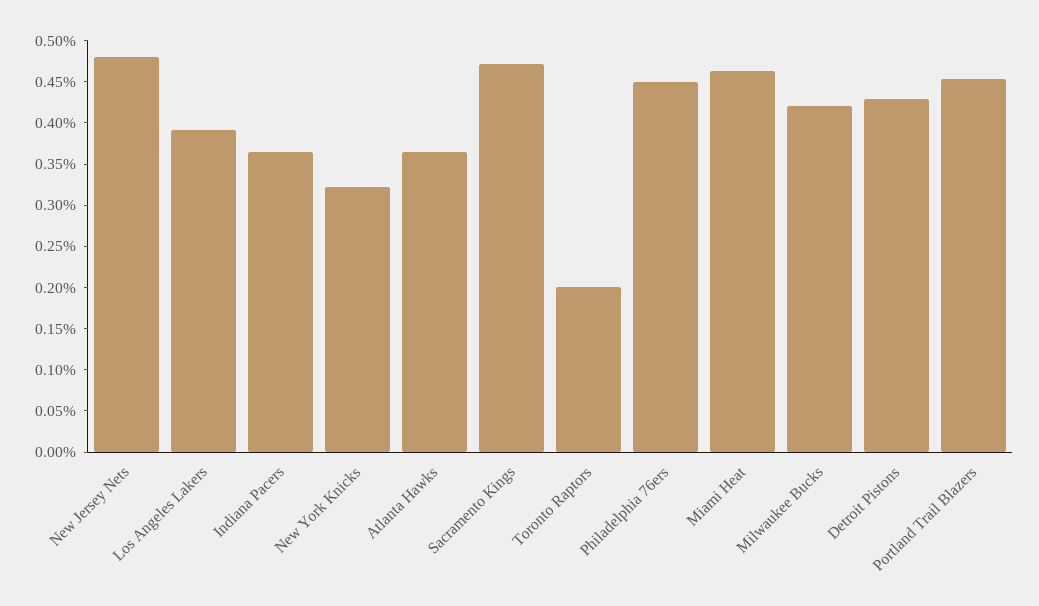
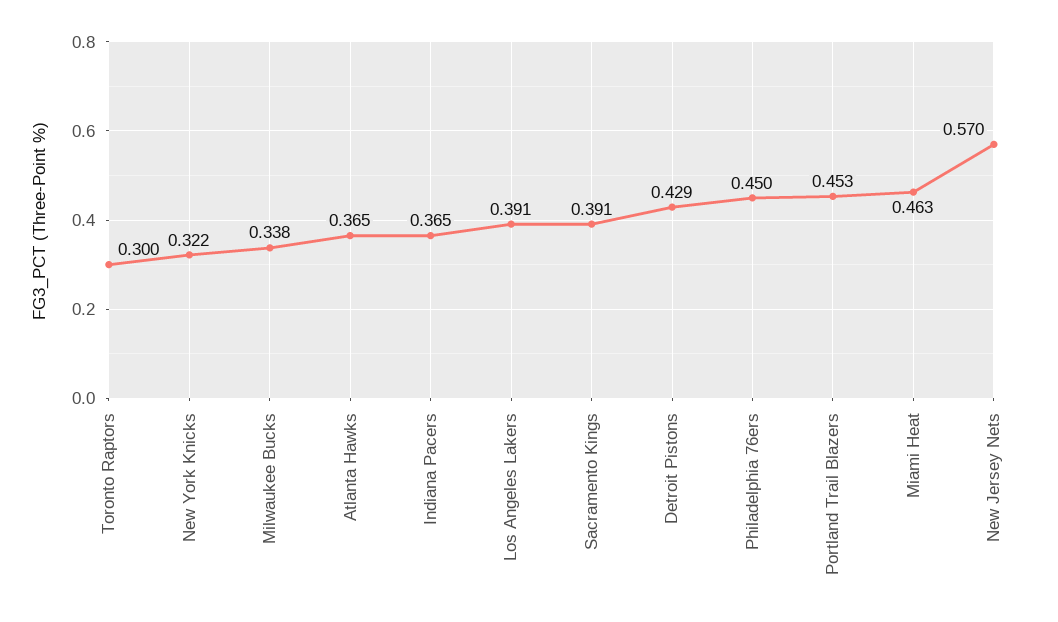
New Jersey Nets: 0.48 -> 0.57
Sacramento Kings: 0.47 -> 0.391
Toronto Raptors: 0.2 -> 0.3
Milwaukee Bucks: 0.42 -> 0.338

